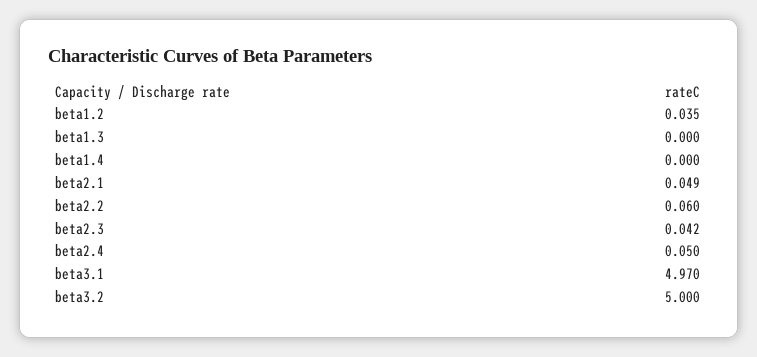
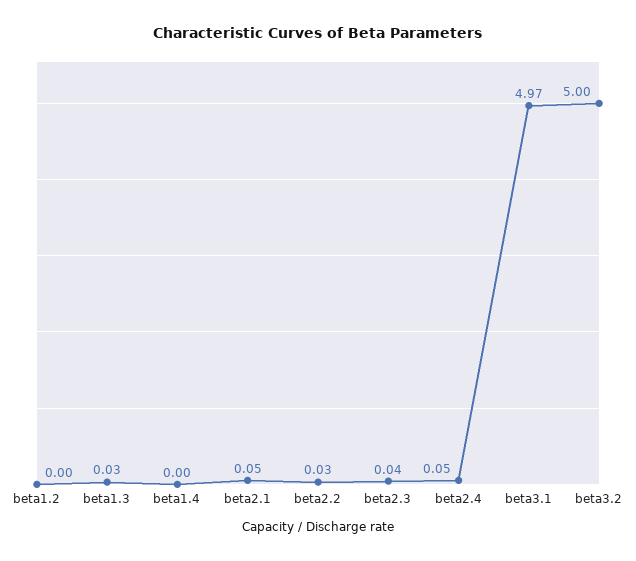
beta1.2: 0.035 -> 0
beta1.3: 0 -> 0.03
beta2.2: 0.06 -> 0.03

